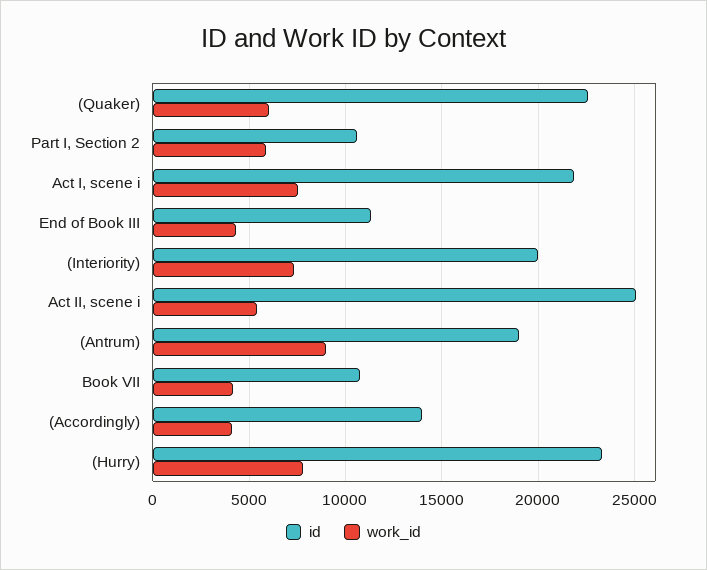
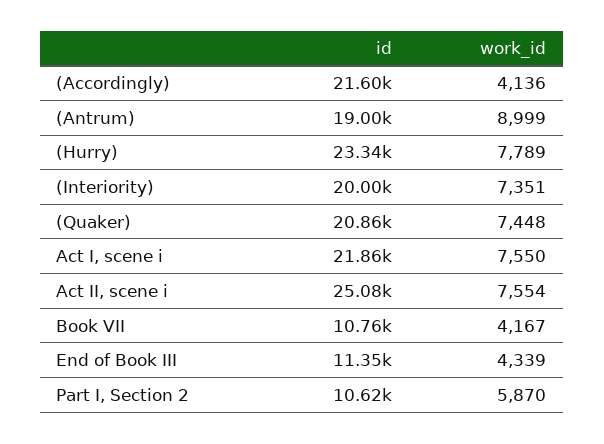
id, (Quaker): 22500 -> 20860
work_id, (Quaker): 6000 -> 7448
work_id, Act II, scene i: 5500 -> 7554
id, (Accordingly): 14000 -> 21600

